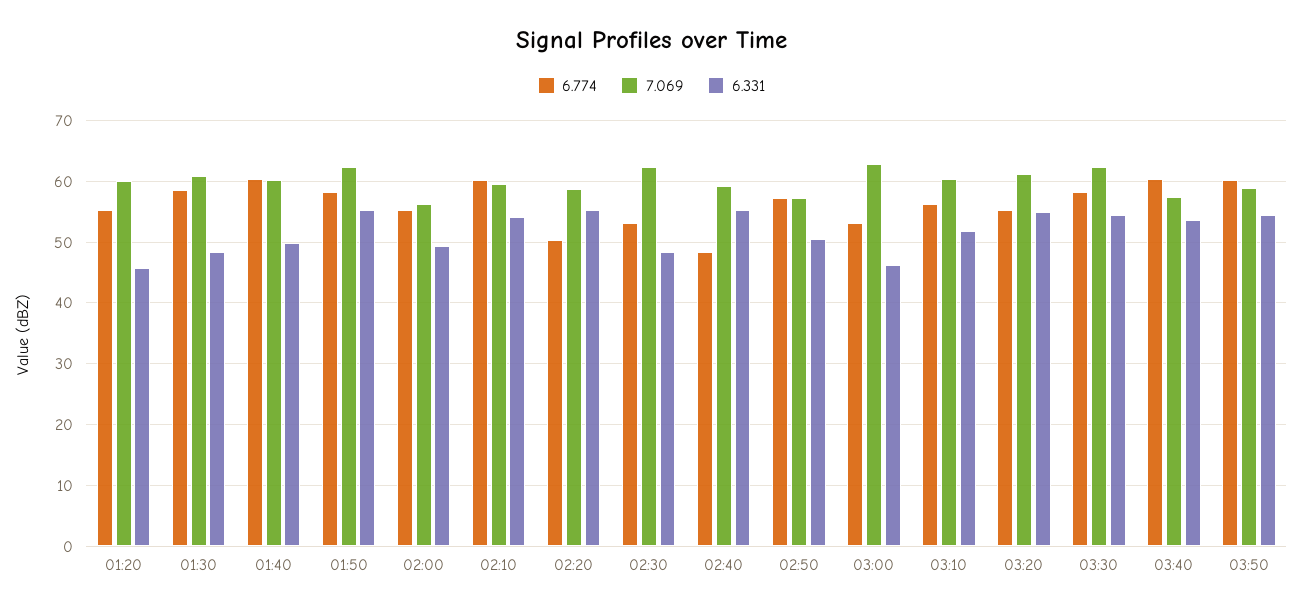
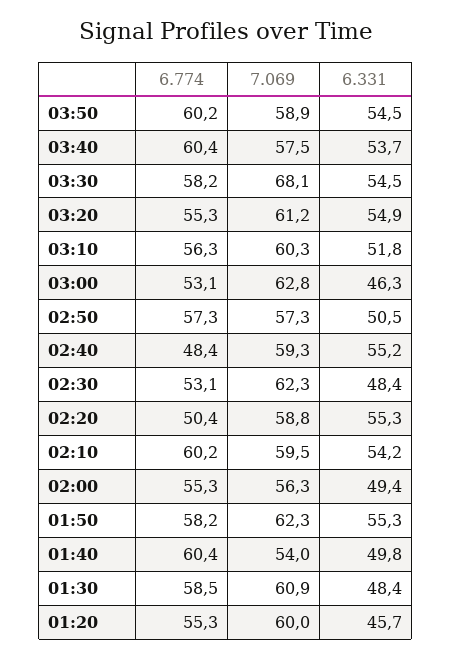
7.069, 01:40: 60 -> 54
7.069, 03:30: 62 -> 68.1

